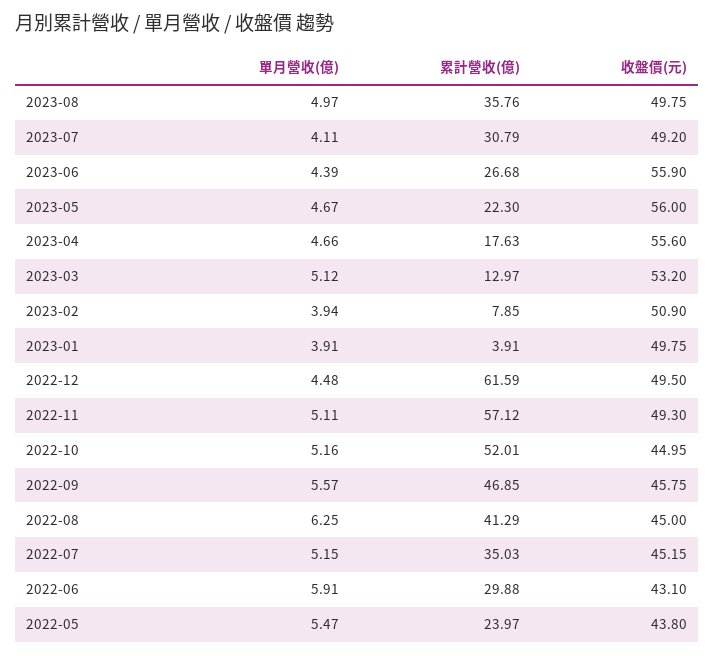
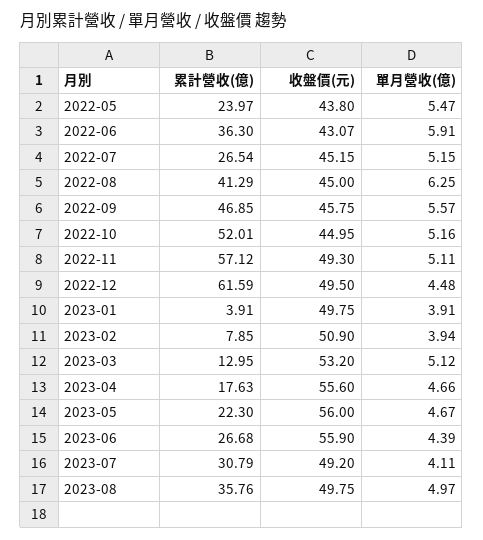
累計營收(億), 2023-03: 12.97 -> 12.95
累計營收(億), 2022-07: 35.03 -> 26.54
累計營收(億), 2022-06: 29.88 -> 36.3
收盤價(元), 2022-06: 43.1 -> 43.07

